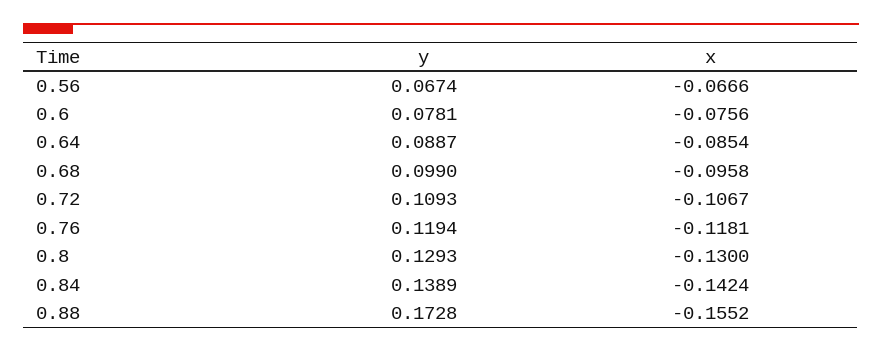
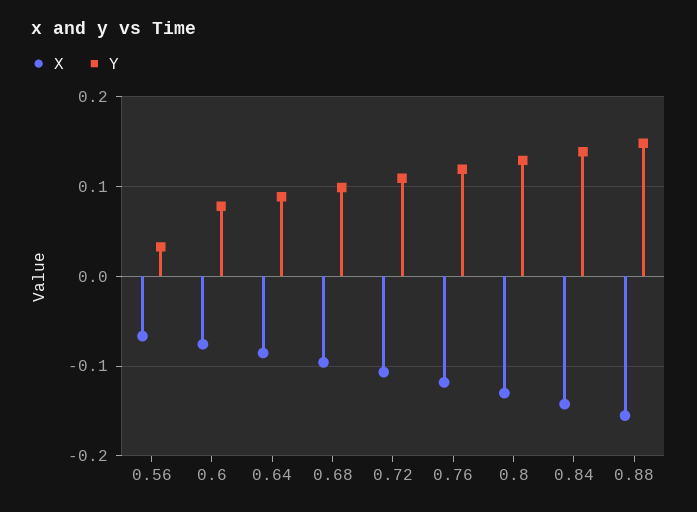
y, 0.56: 0.0674 -> 0.03
y, 0.88: 0.1728 -> 0.15

